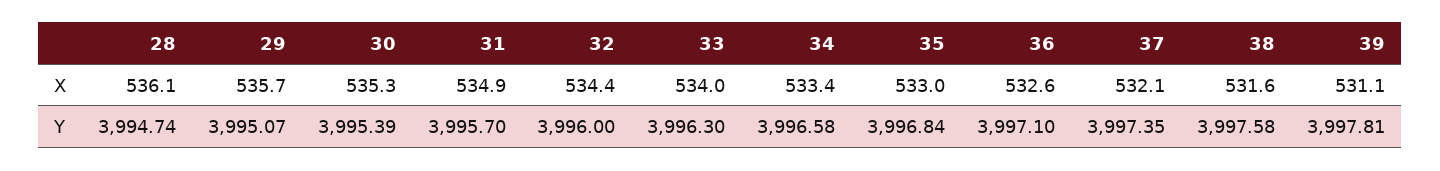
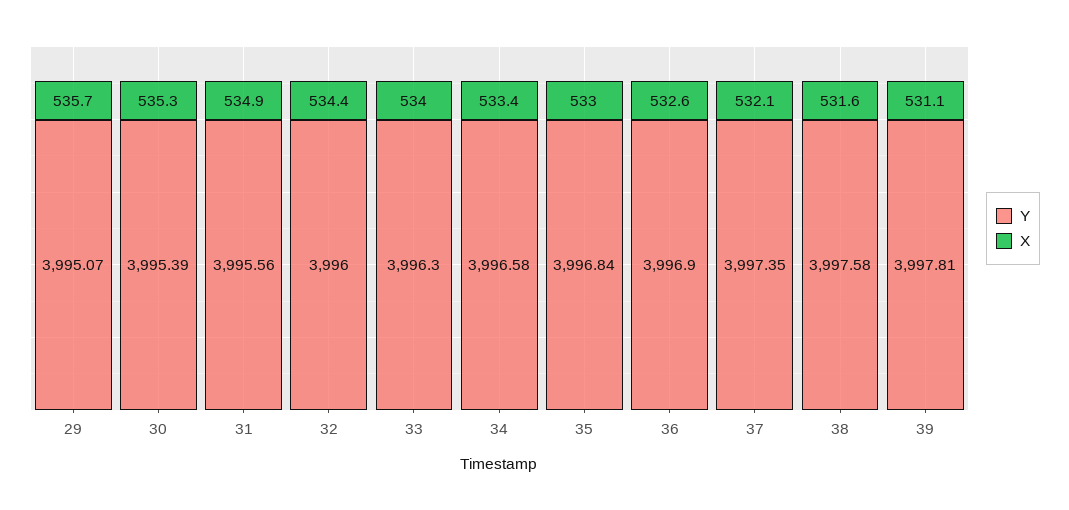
X, 28: 536.1 -> none
Y, 28: 3994.74 -> none
Y, 31: 3995.7 -> 3995.56
Y, 36: 3997.1 -> 3996.9

